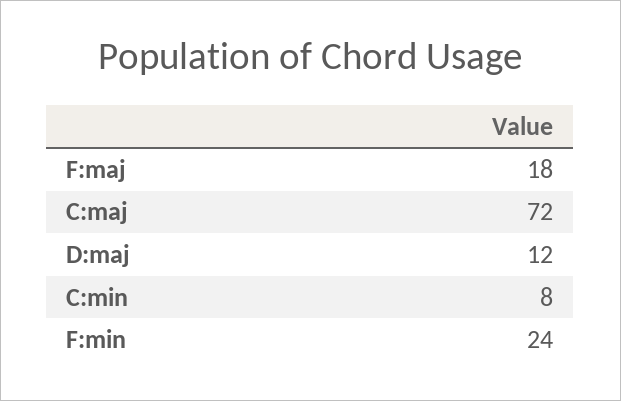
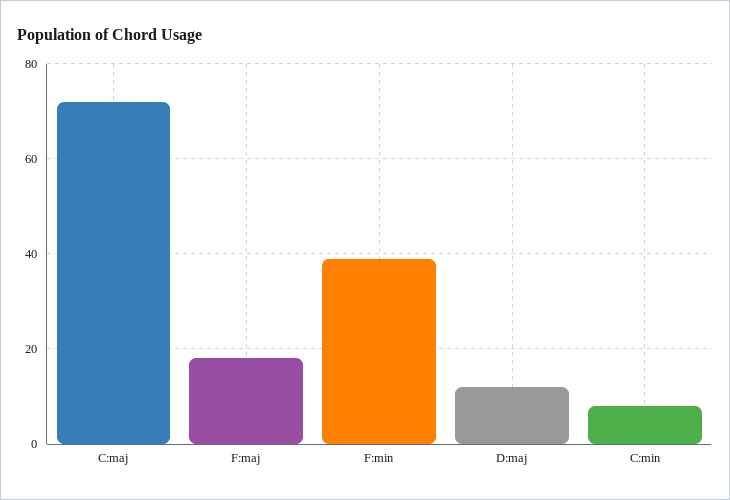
F:min: 24 -> 40

